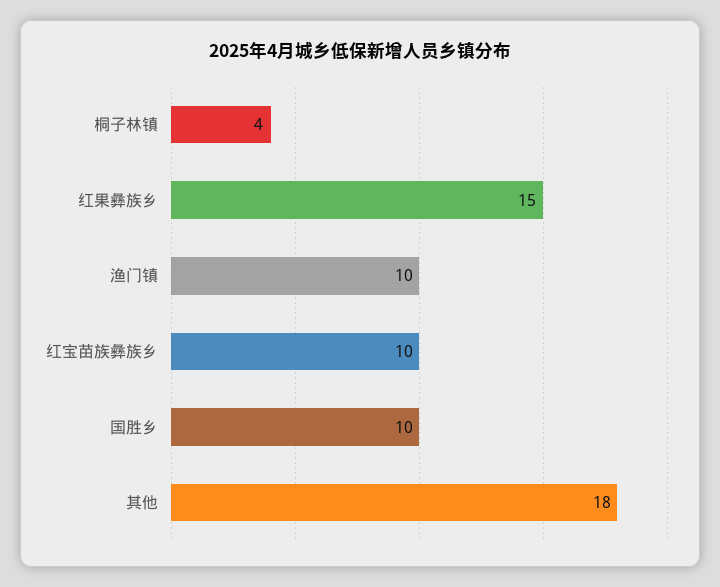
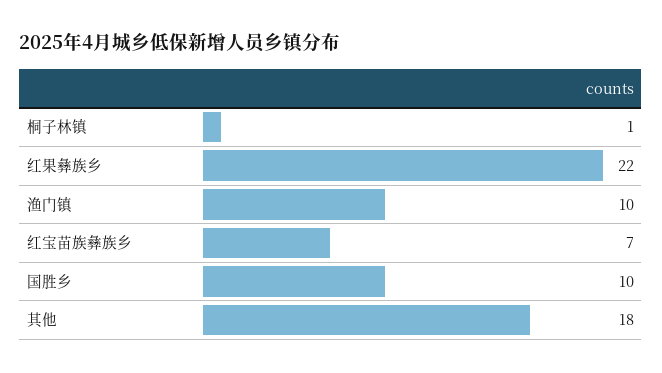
桐子林镇: 4 -> 1
红果彝族乡: 15 -> 22
红宝苗族彝族乡: 10 -> 7

